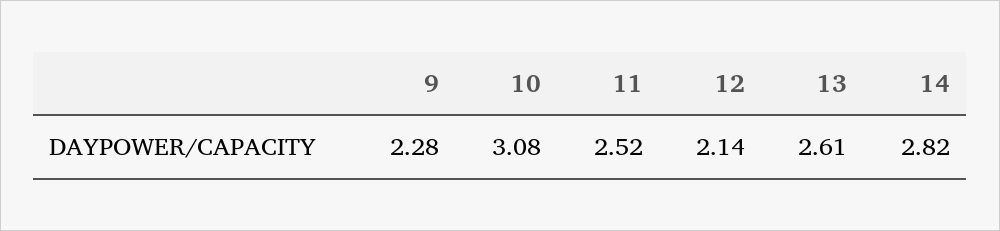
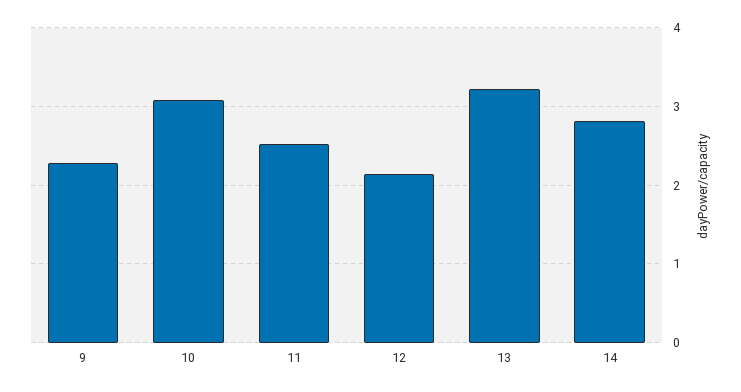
13: 2.61 -> 3.2

